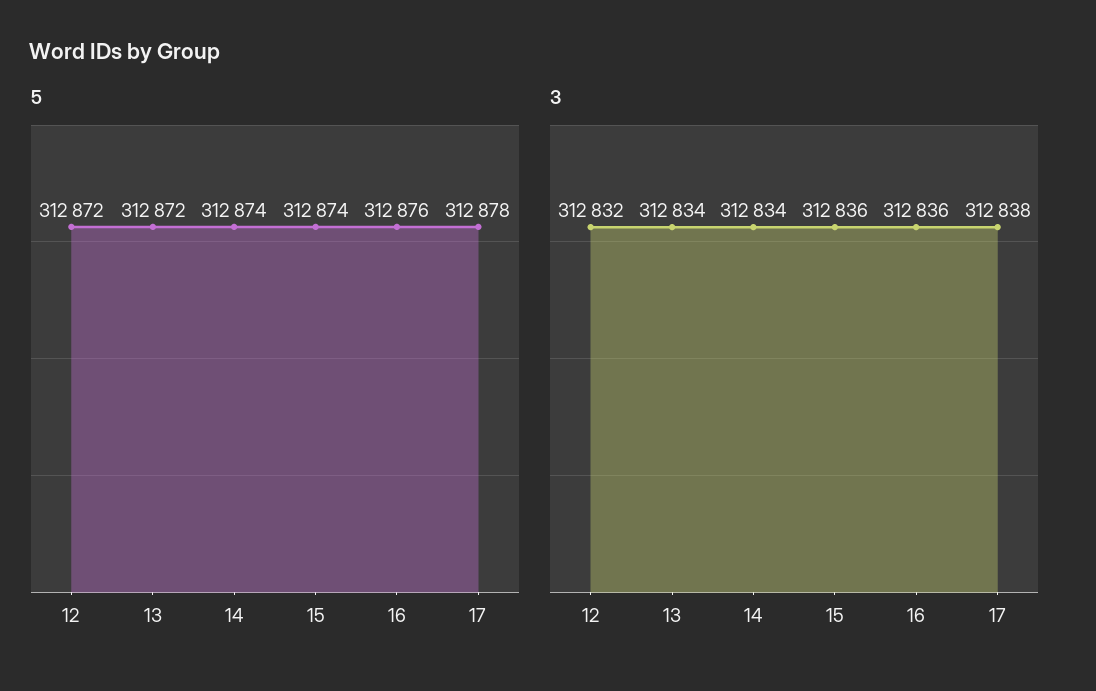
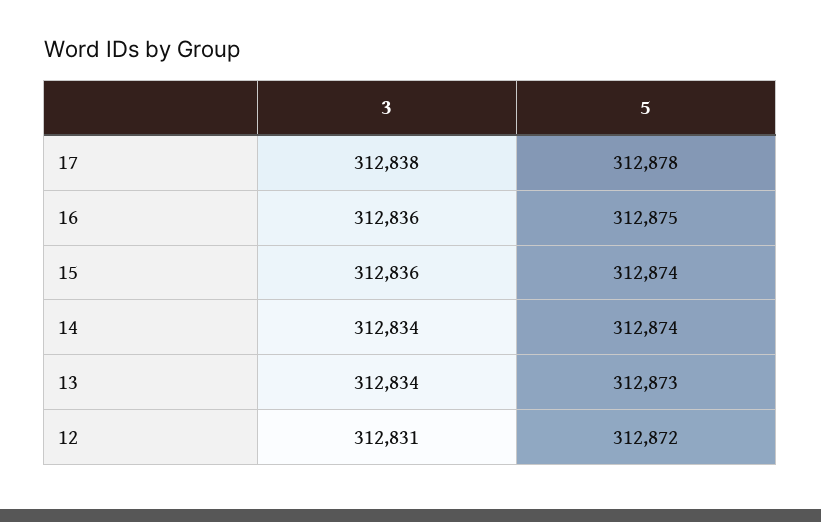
5, 13: 312872 -> 312873
5, 16: 312876 -> 312875
3, 12: 312832 -> 312831

